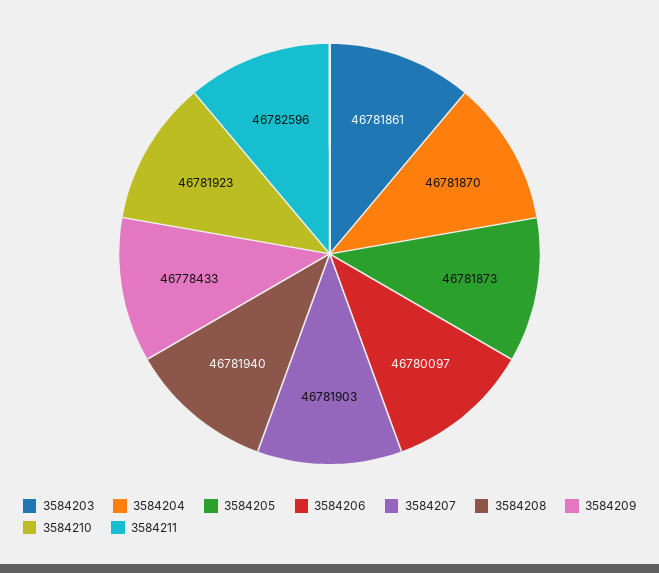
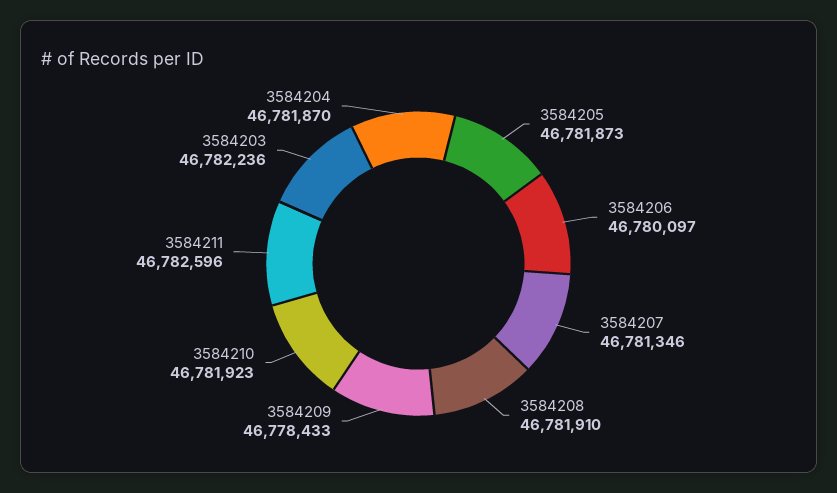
3584203: 46781861 -> 46782236
3584207: 46781903 -> 46781346
3584208: 46781940 -> 46781910

